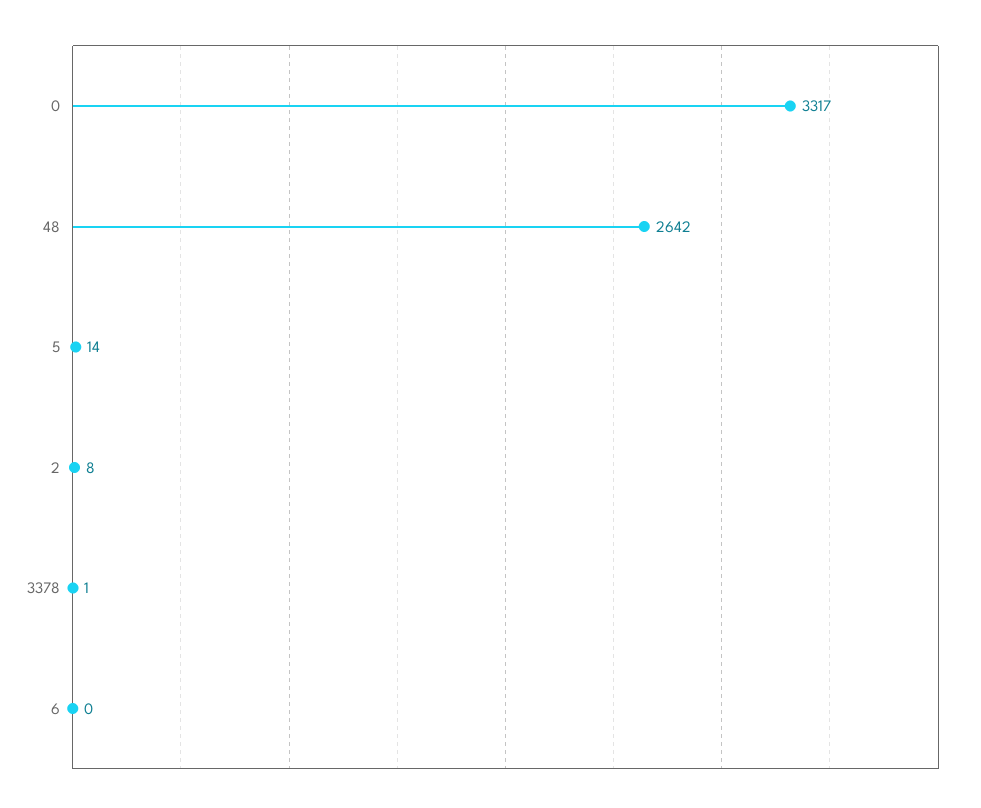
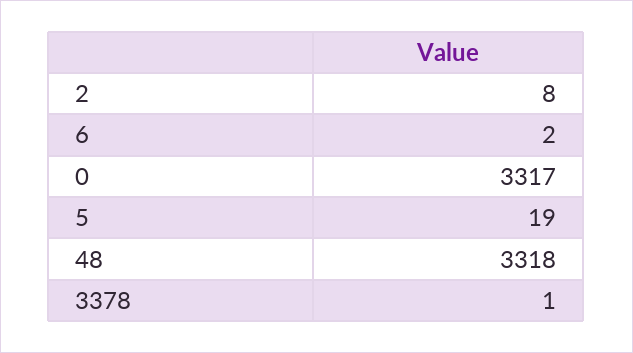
48: 2642 -> 3318
5: 14 -> 19
6: 0 -> 2

